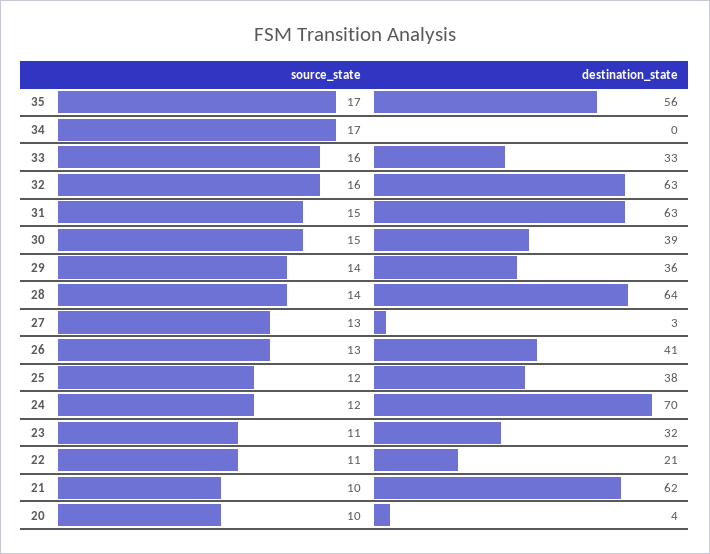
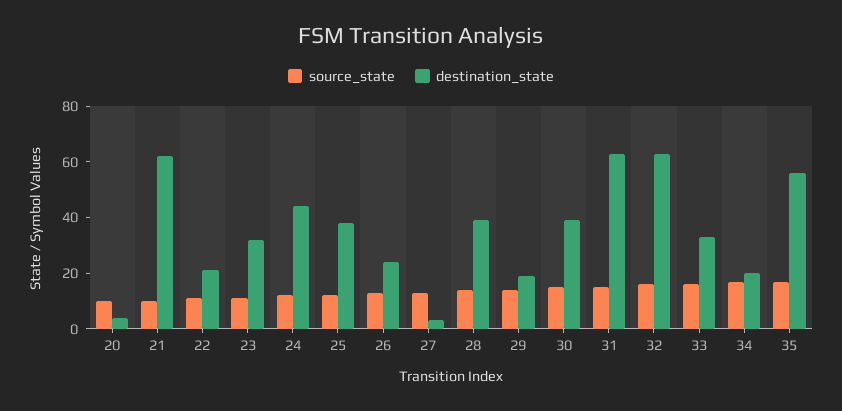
destination_state, 34: 0 -> 20
destination_state, 29: 36 -> 20
destination_state, 28: 64 -> 40
destination_state, 26: 41 -> 25
destination_state, 24: 70 -> 45

